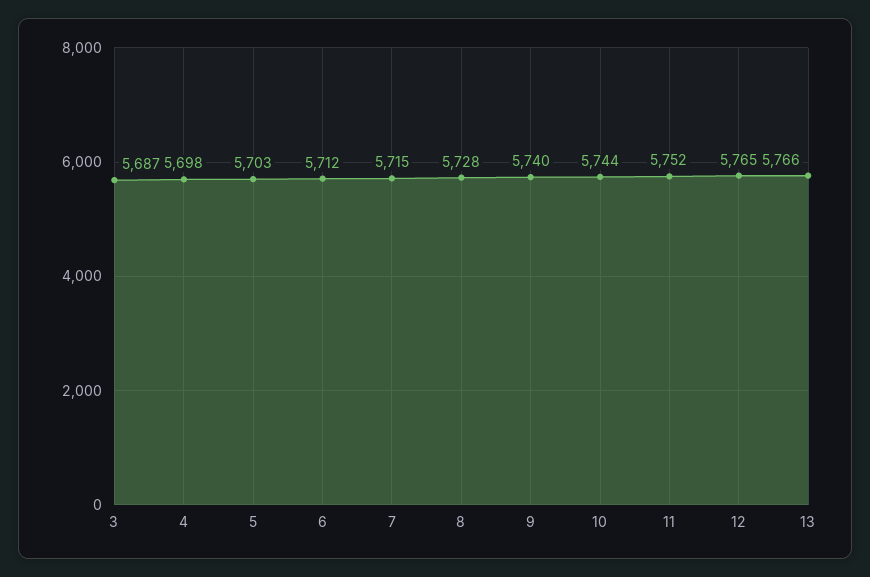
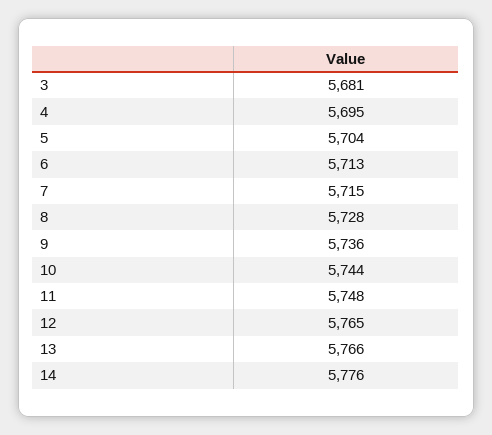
3: 5687 -> 5681
4: 5698 -> 5695
5: 5703 -> 5704
6: 5712 -> 5713
9: 5740 -> 5736
11: 5752 -> 5748
14: none -> 5776

